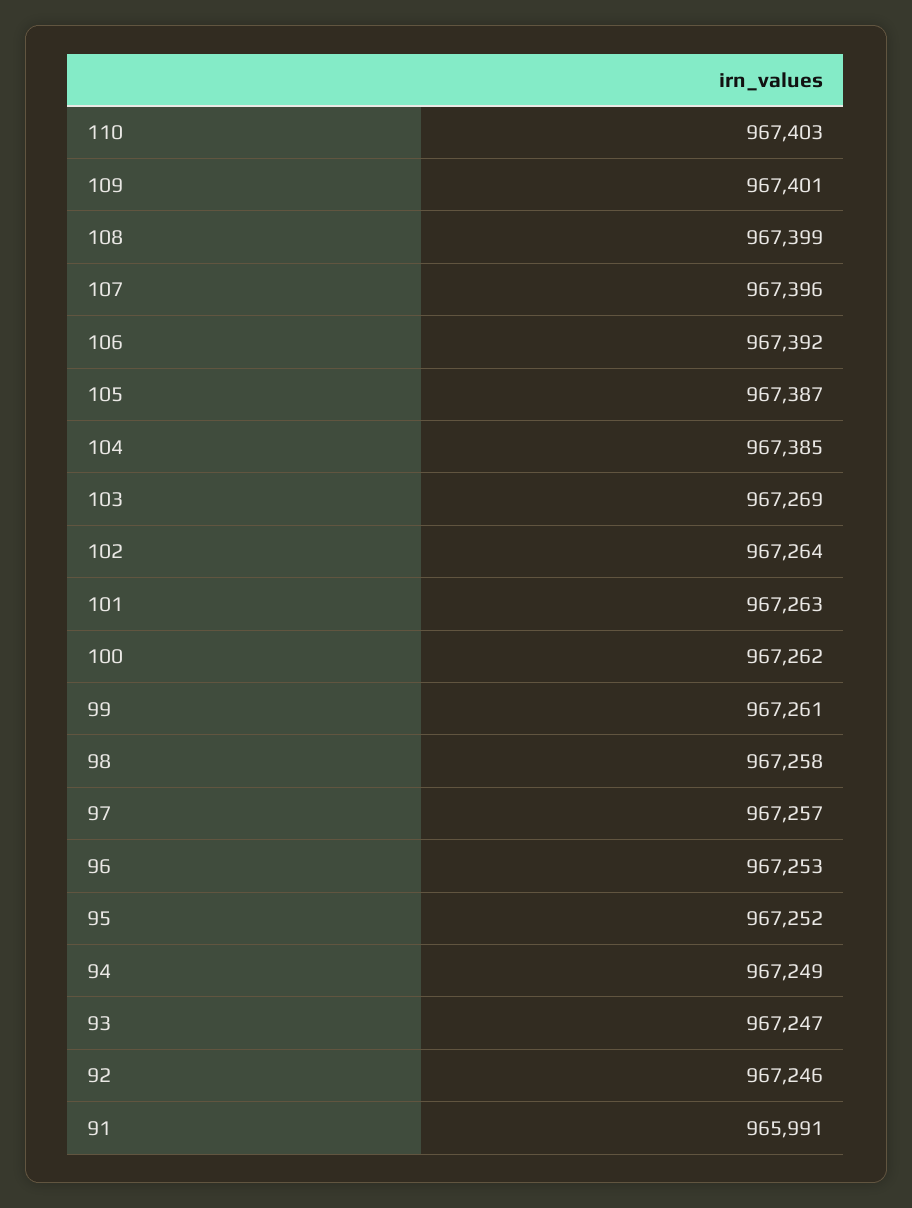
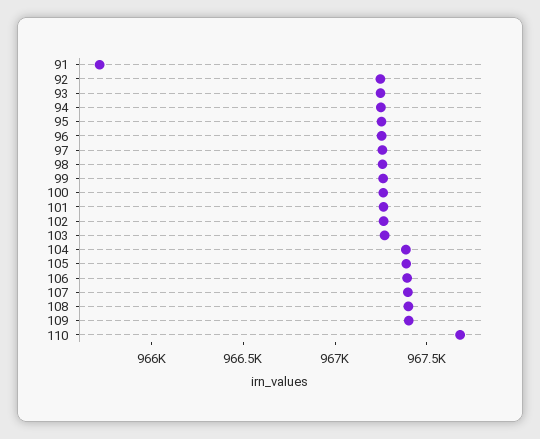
110: 967403 -> 967700
91: 965991 -> 965700

